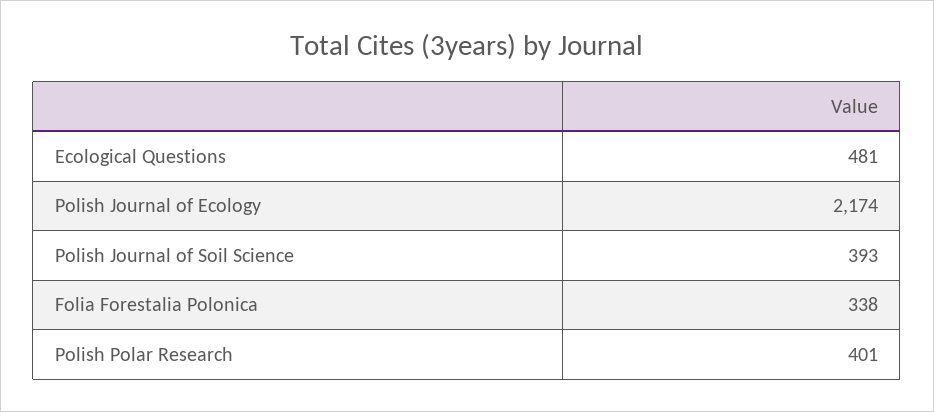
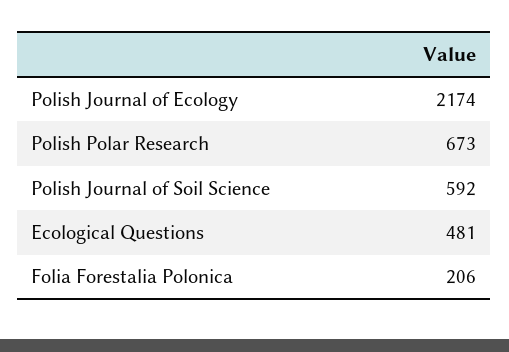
Polish Journal of Soil Science: 393 -> 592
Folia Forestalia Polonica: 338 -> 206
Polish Polar Research: 401 -> 673

